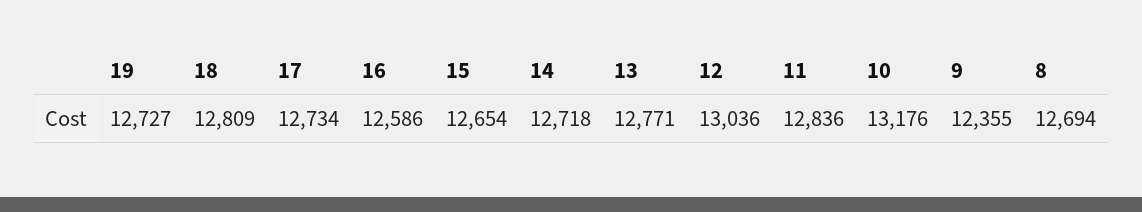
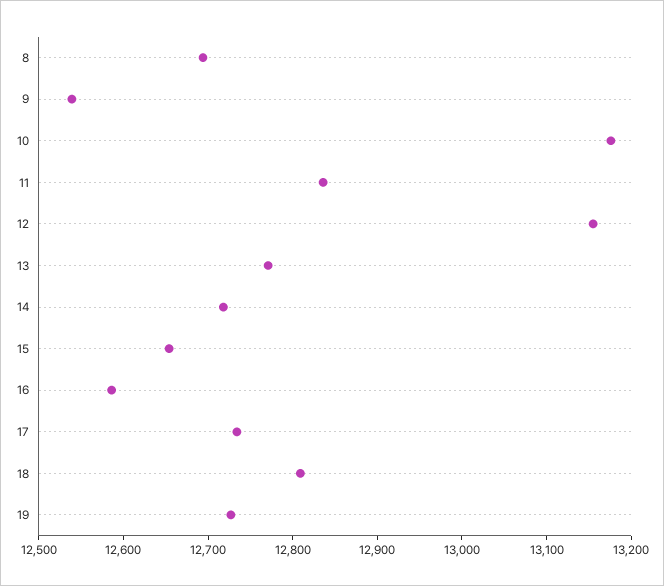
12: 13036 -> 13160
9: 12355 -> 12540

